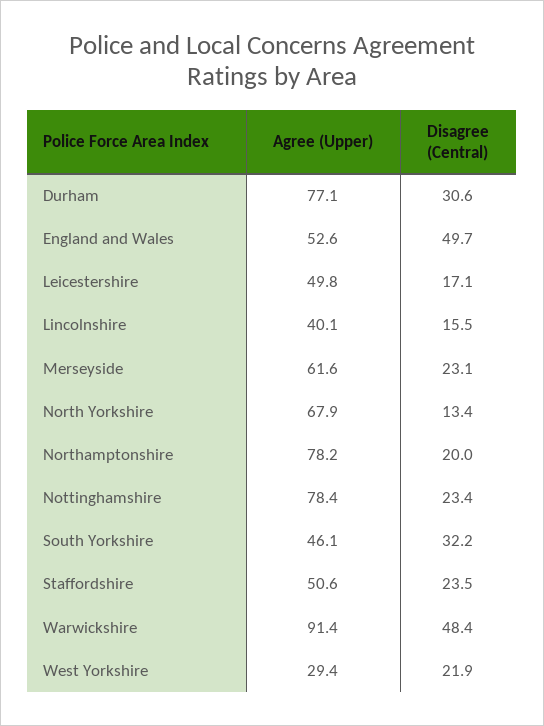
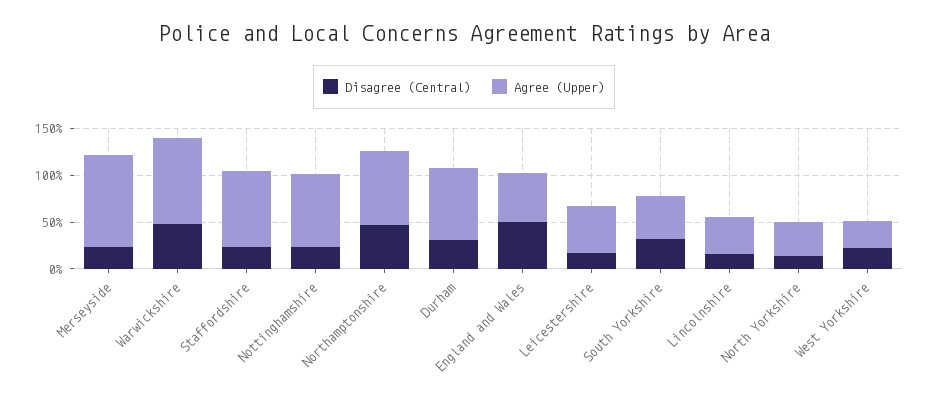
Agree (Upper), Merseyside: 61.6 -> 100
Agree (Upper), North Yorkshire: 67.9 -> 40
Disagree (Central), Northamptonshire: 20 -> 50
Agree (Upper), Staffordshire: 50.6 -> 80

